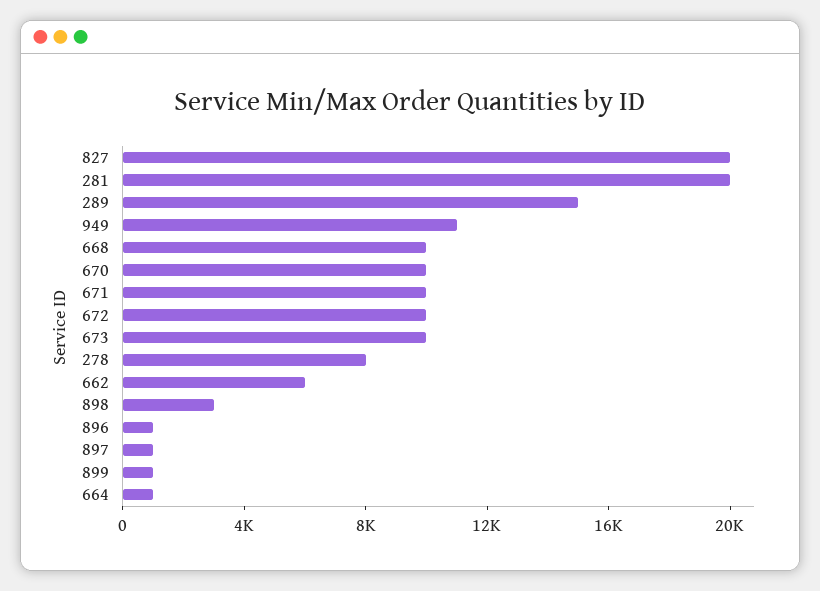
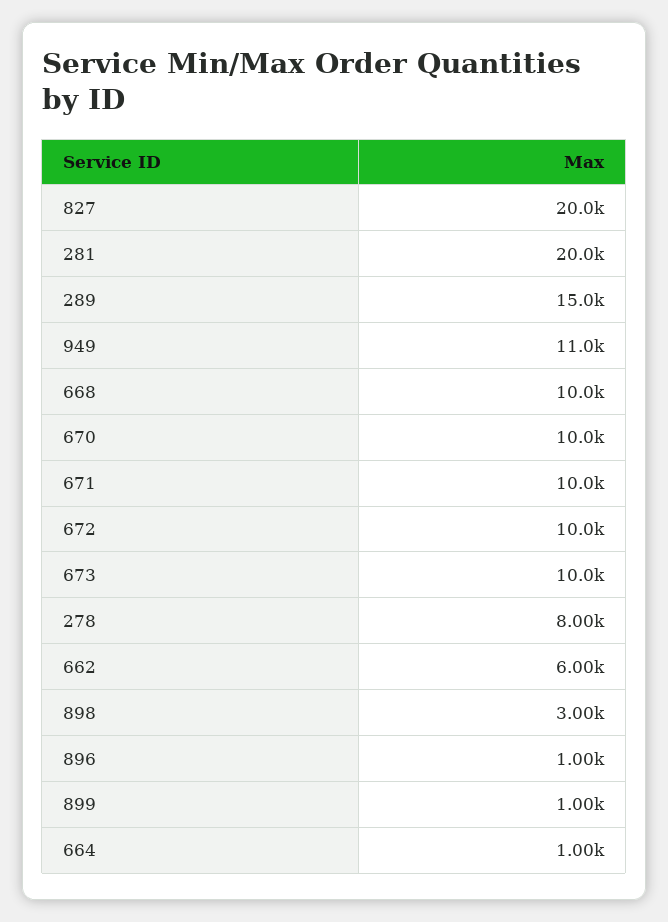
897: 1000 -> none

